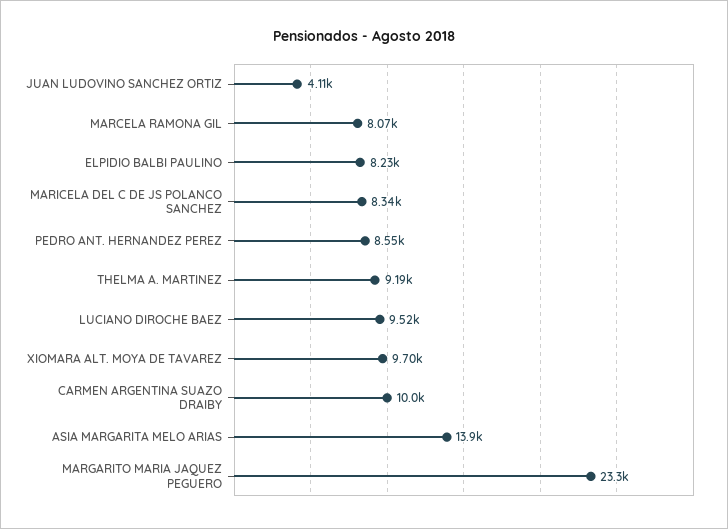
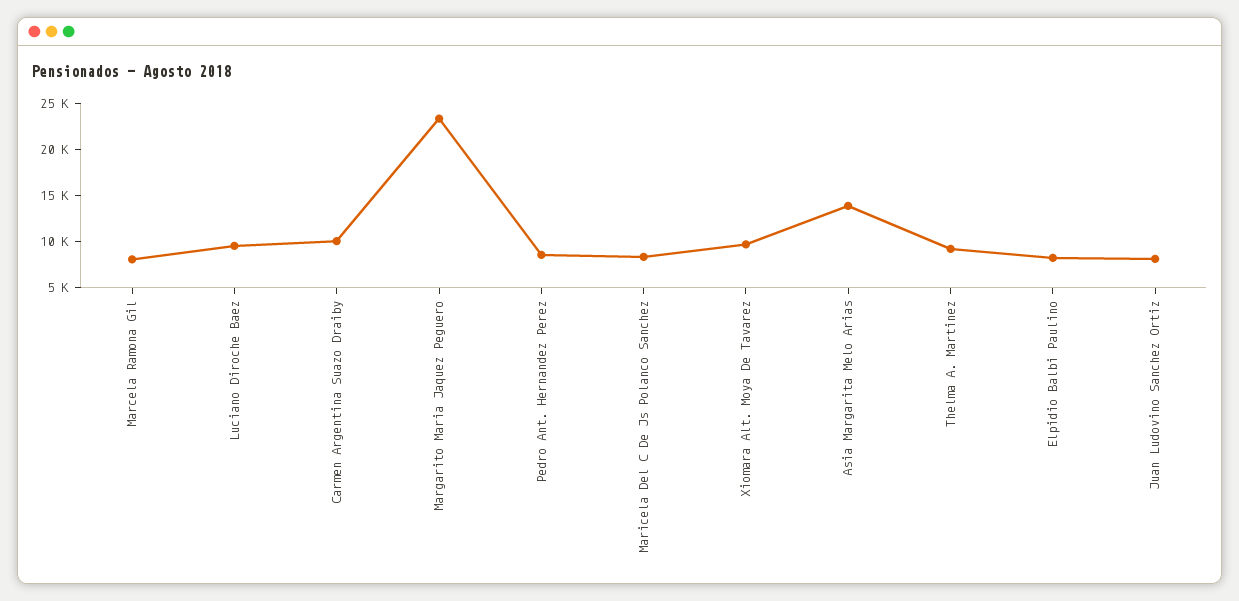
JUAN LUDOVINO SANCHEZ ORTIZ: 4110 -> 8000

